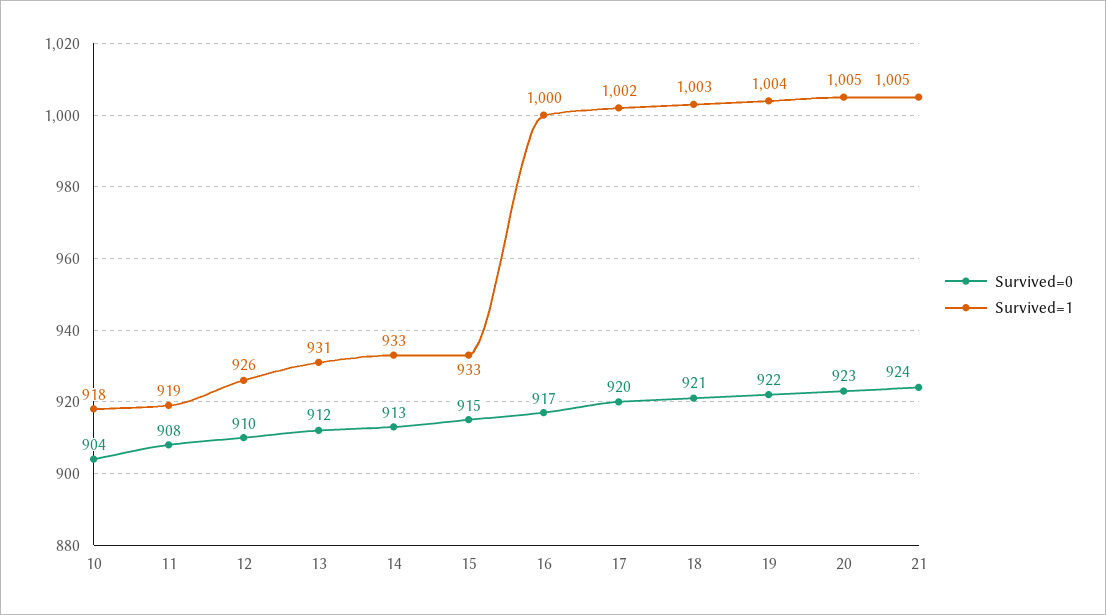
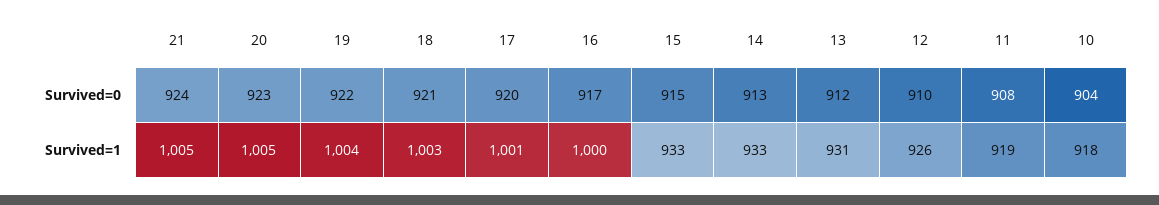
Survived=1, 17: 1002 -> 1001

